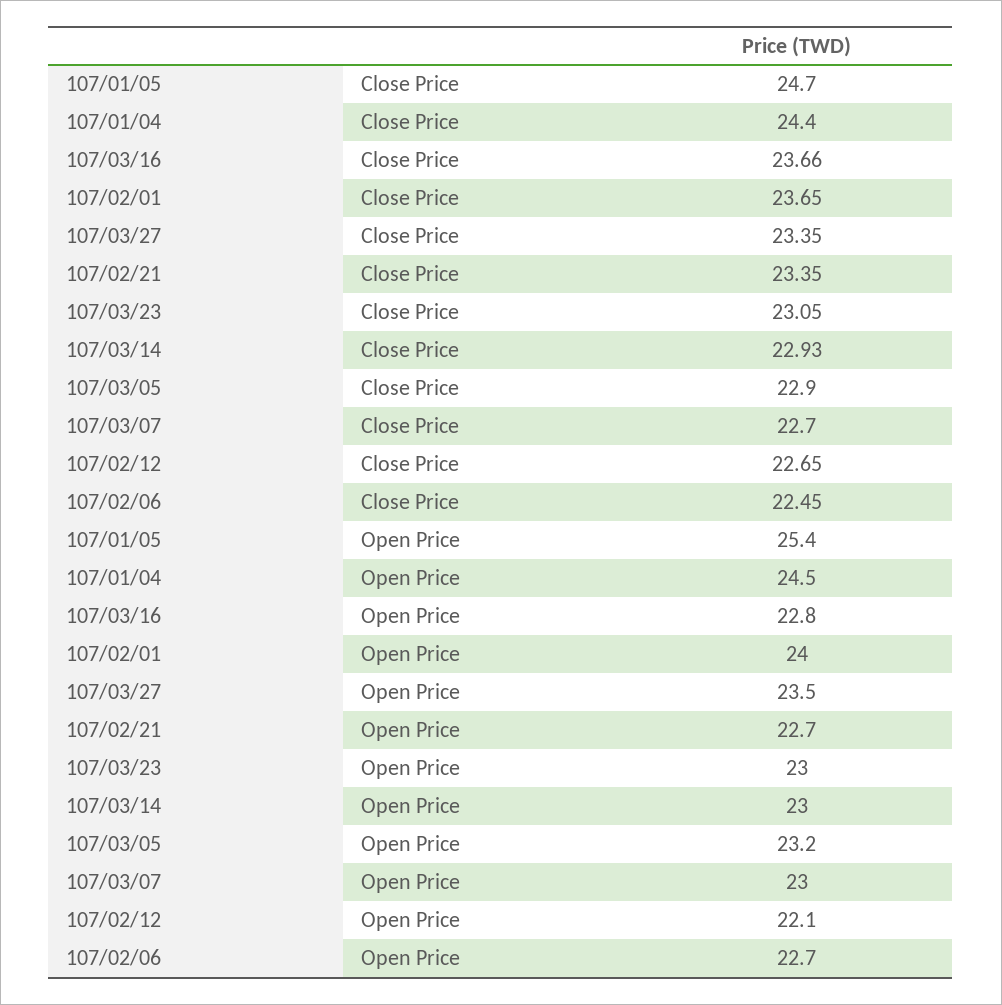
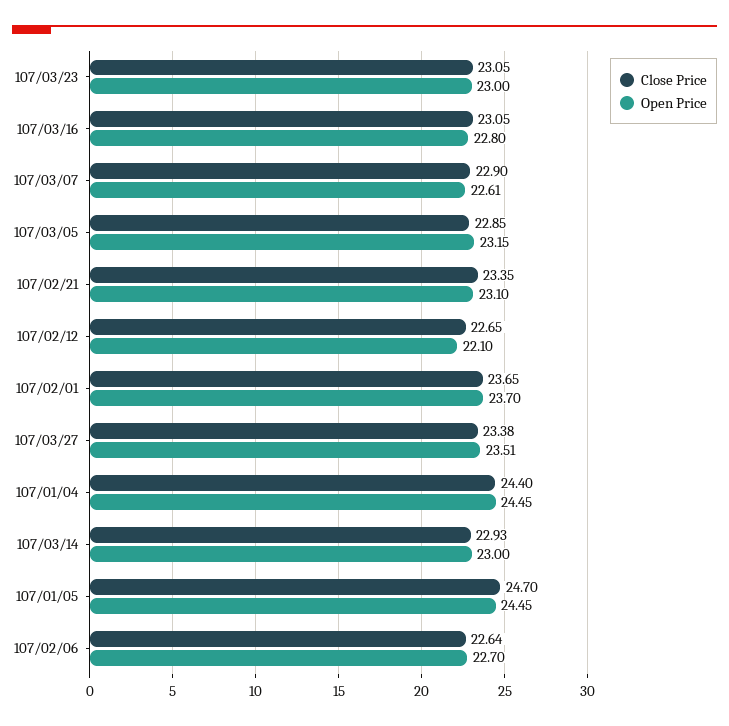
Close Price, 107/03/16: 23.66 -> 23.05
Close Price, 107/03/27: 23.35 -> 23.38
Close Price, 107/03/05: 22.9 -> 22.85
Close Price, 107/03/07: 22.7 -> 22.9
Close Price, 107/02/06: 22.45 -> 22.64
Open Price, 107/01/05: 25.4 -> 24.45
Open Price, 107/02/01: 24 -> 23.7
Open Price, 107/02/21: 22.7 -> 23.1
Open Price, 107/03/07: 23 -> 22.61

